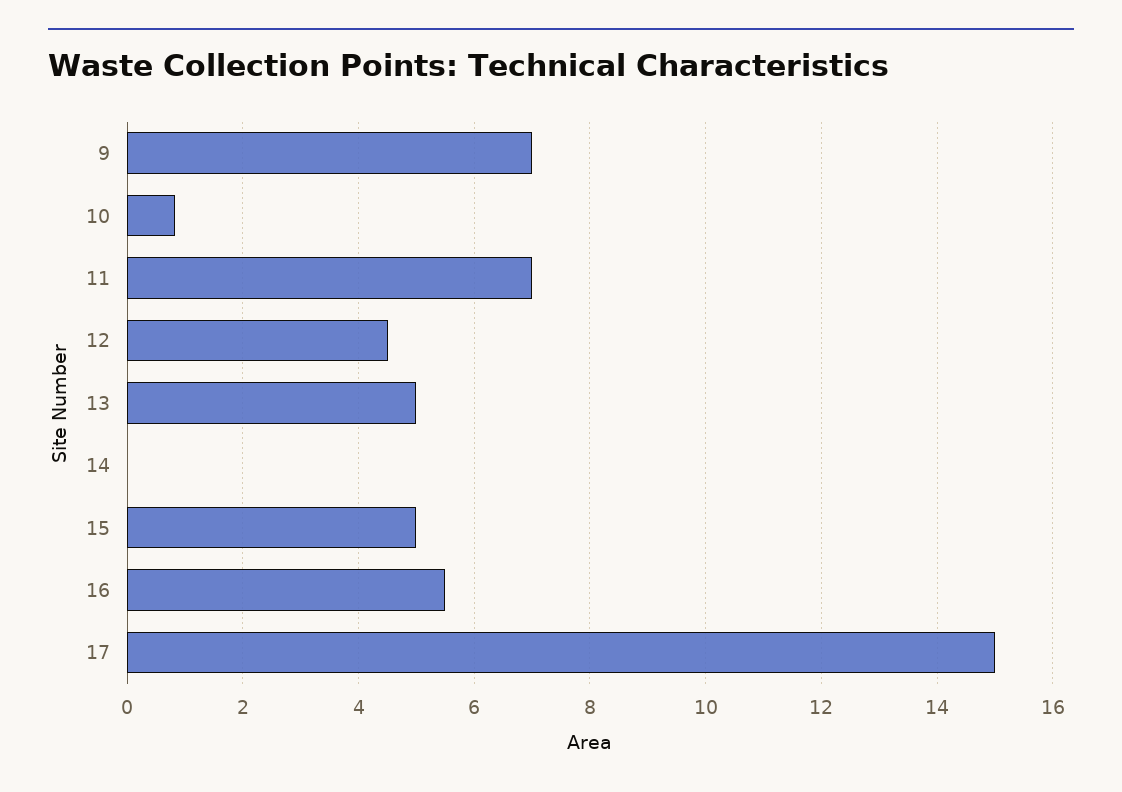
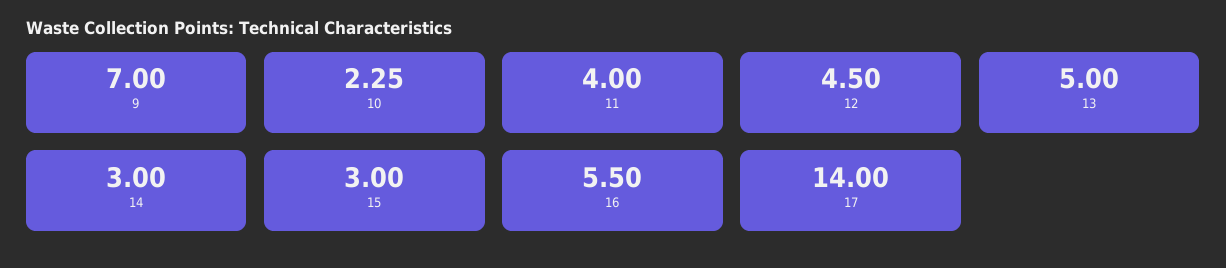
10: 0.8 -> 2.25
11: 7 -> 4
14: 0 -> 3
15: 5 -> 3
17: 15 -> 14

